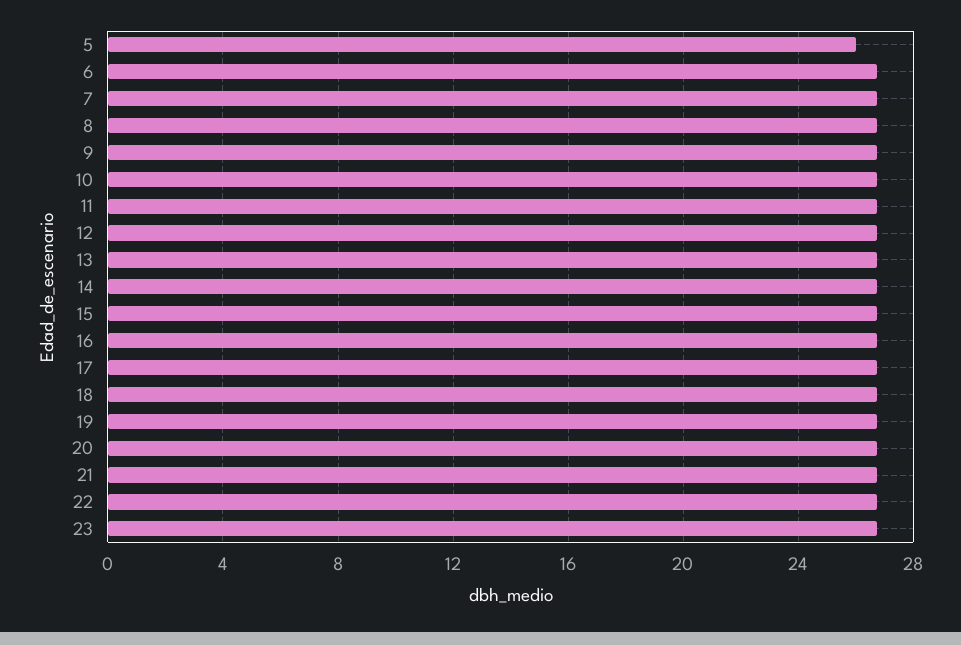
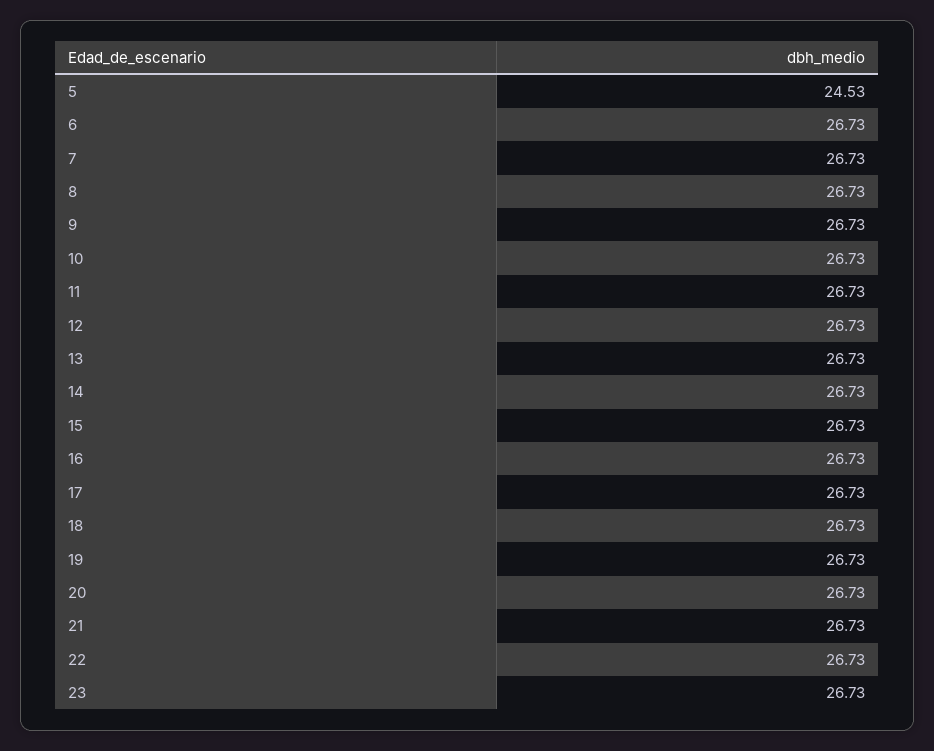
5: 26 -> 24.53

